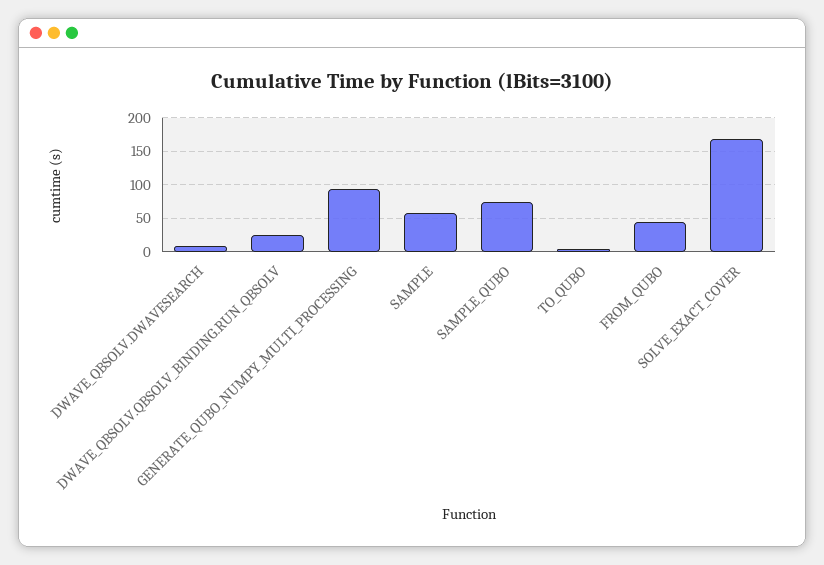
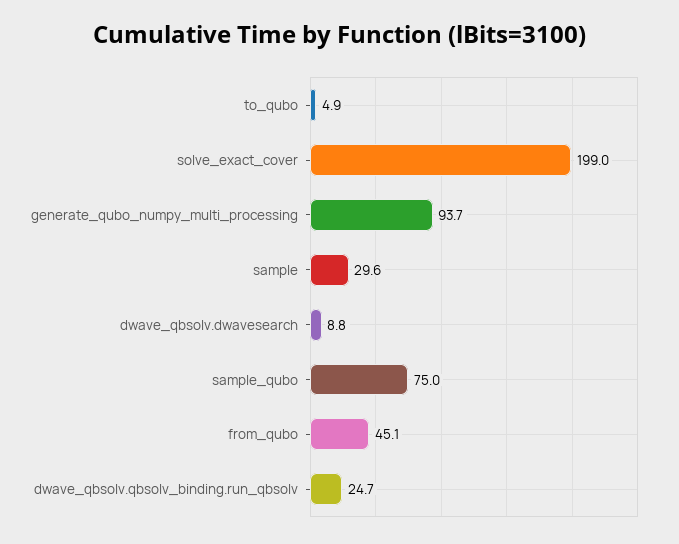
SAMPLE: 60 -> 29.6
SOLVE_EXACT_COVER: 170 -> 199

